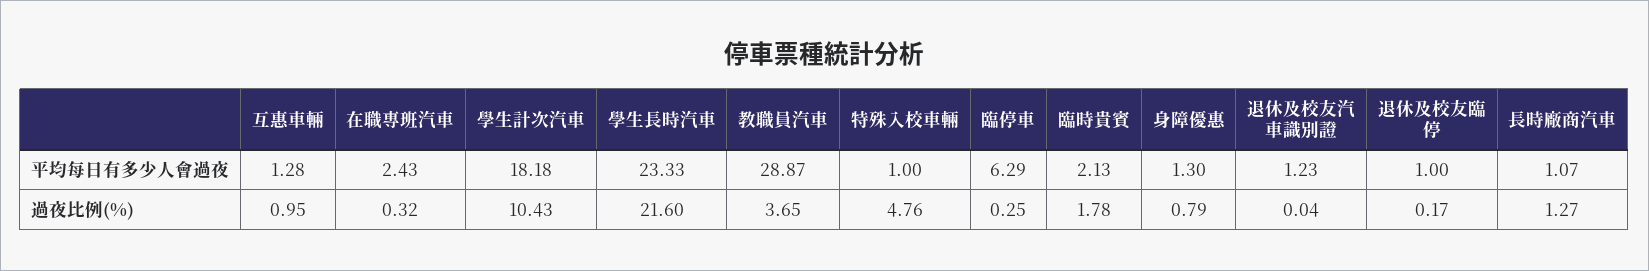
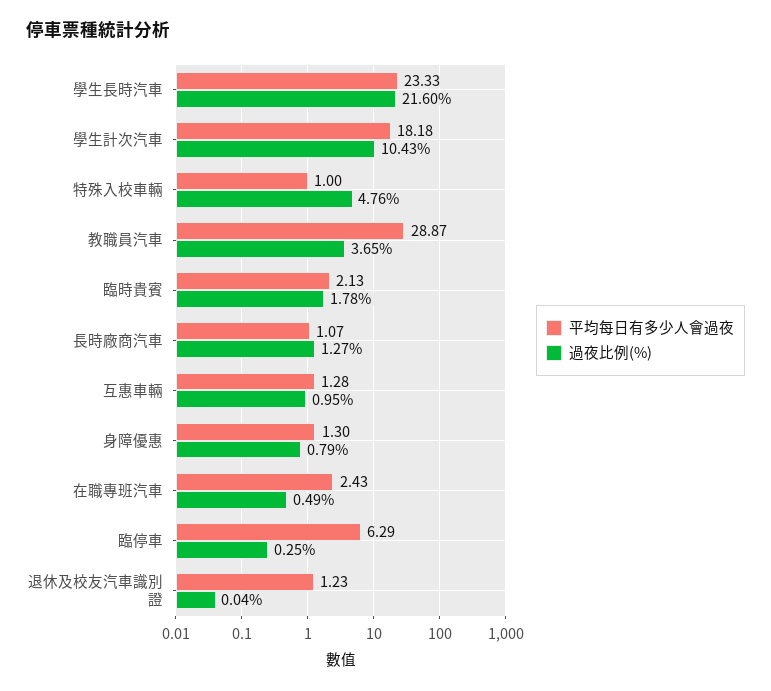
平均每日有多少人會過夜, 退休及校友臨停: 1 -> none
過夜比例(%), 在職專班汽車: 0.32 -> 0.49
過夜比例(%), 退休及校友臨停: 0.17 -> none

